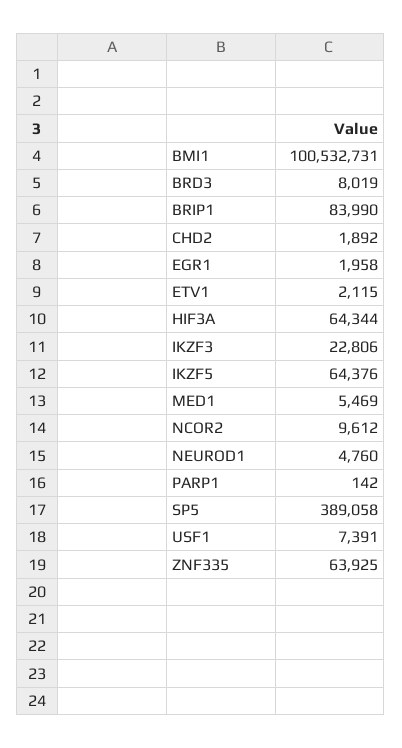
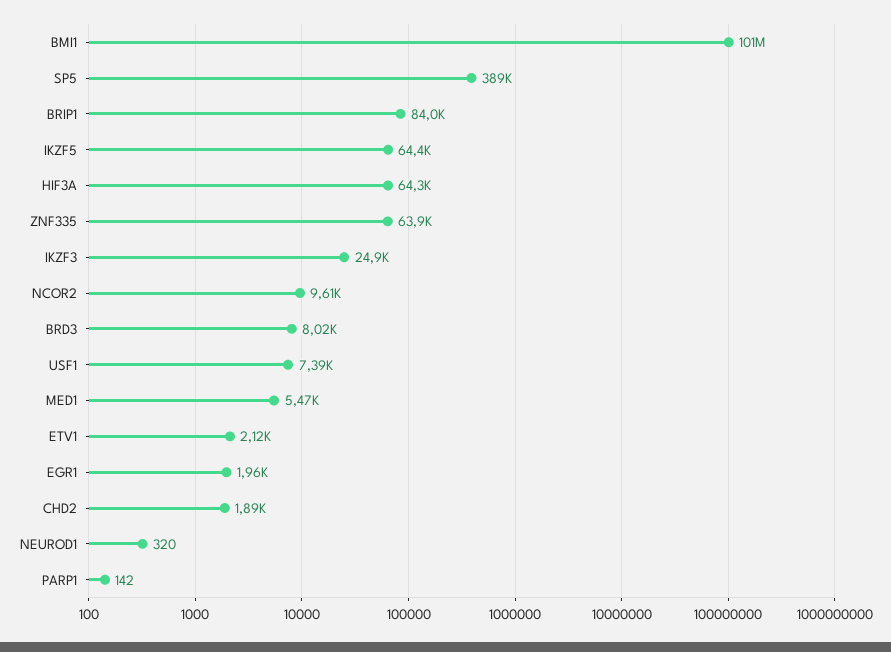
IKZF3: 22806 -> 24900
NEUROD1: 4760 -> 320

